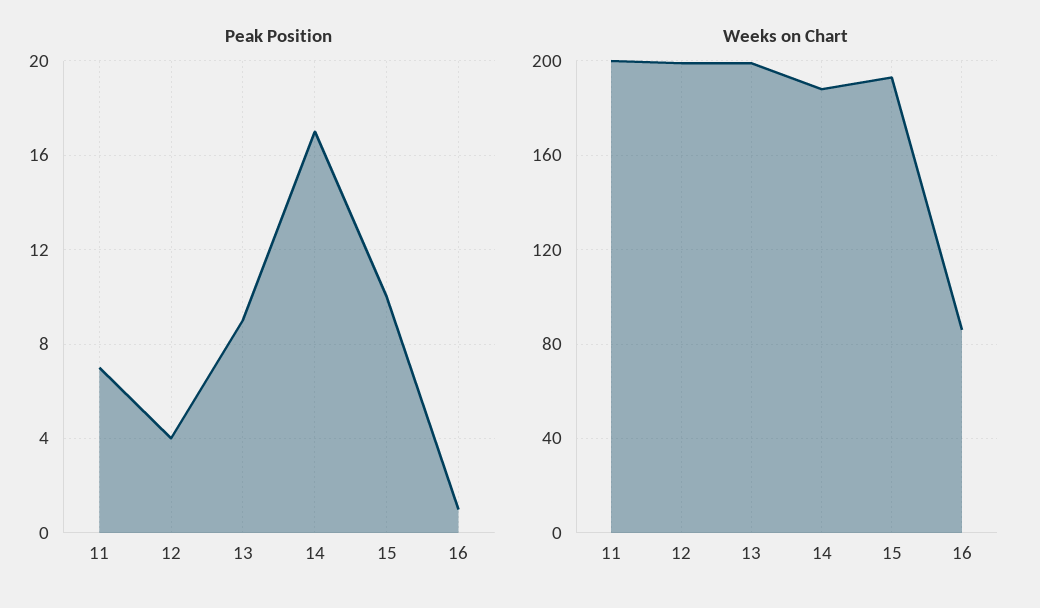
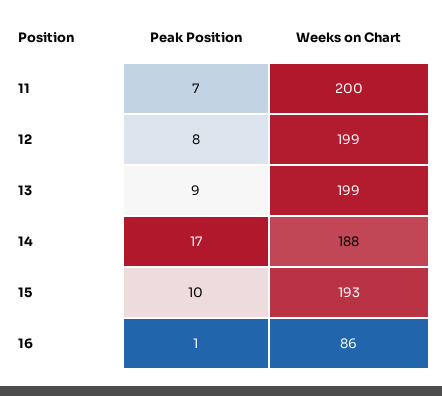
Peak Position, 12: 4 -> 8

